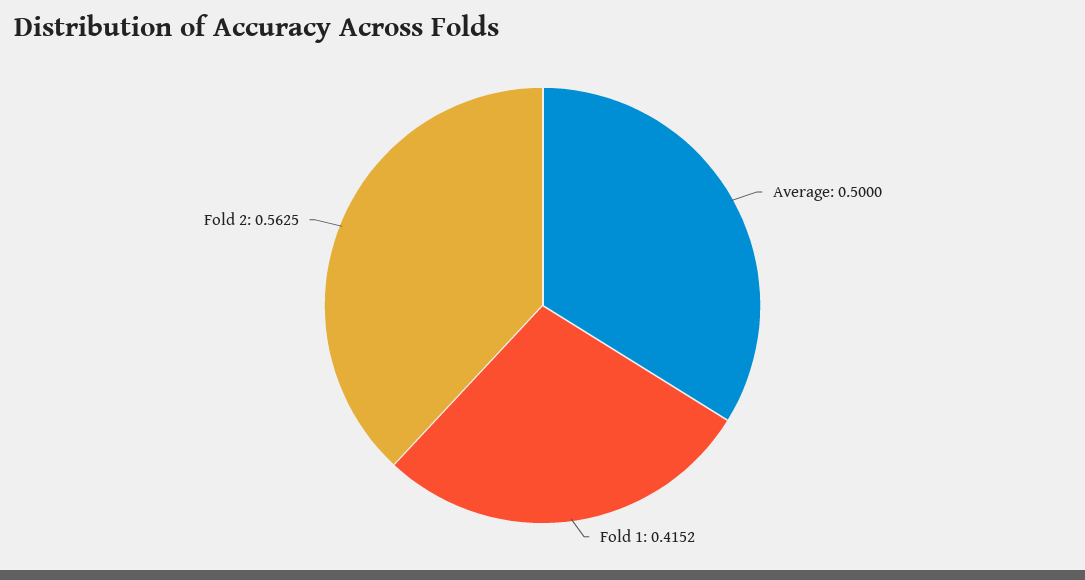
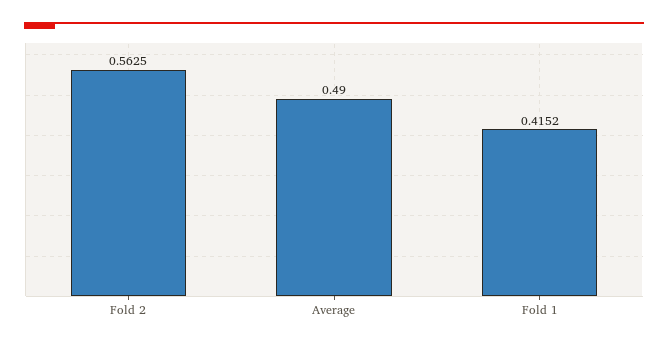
Average: 0.5 -> 0.49

